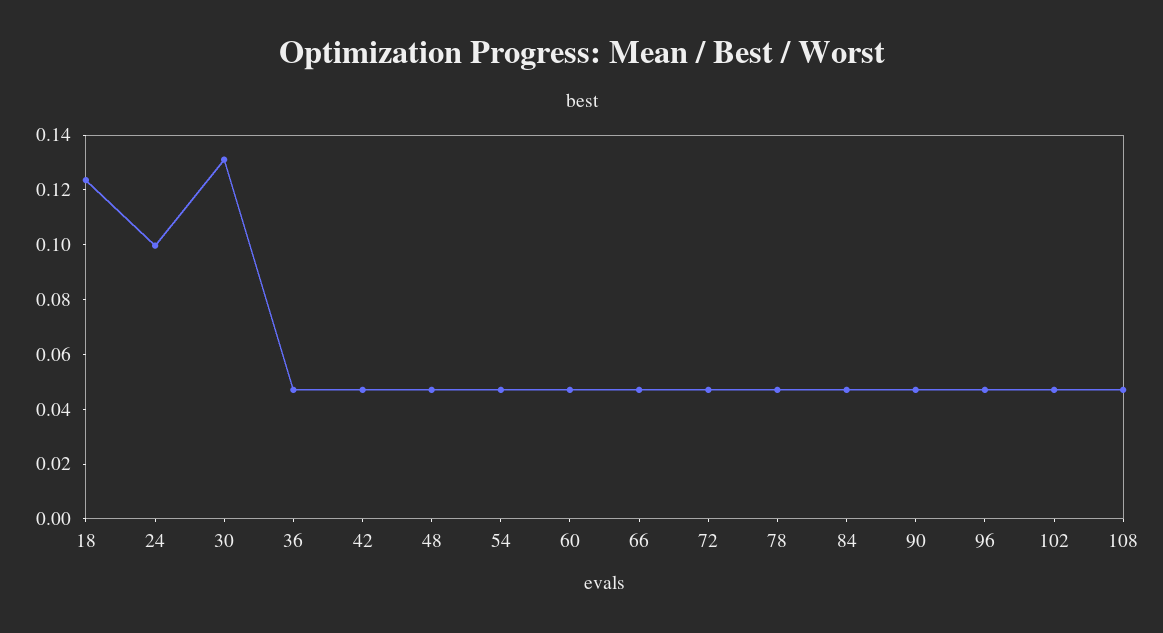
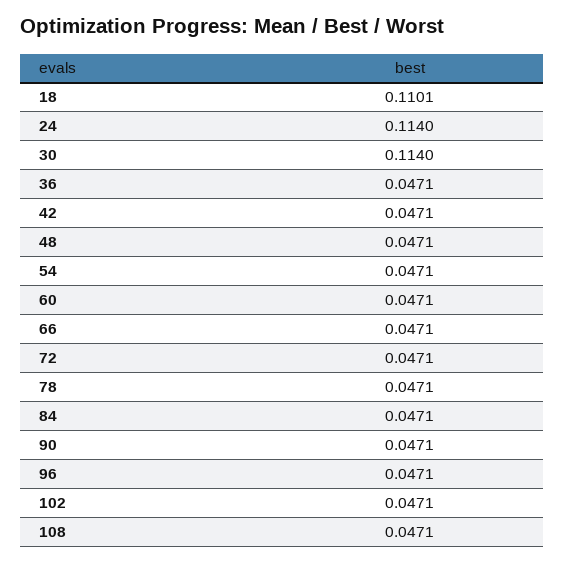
18: 0.125 -> 0.1101
24: 0.1 -> 0.114
30: 0.13 -> 0.114

